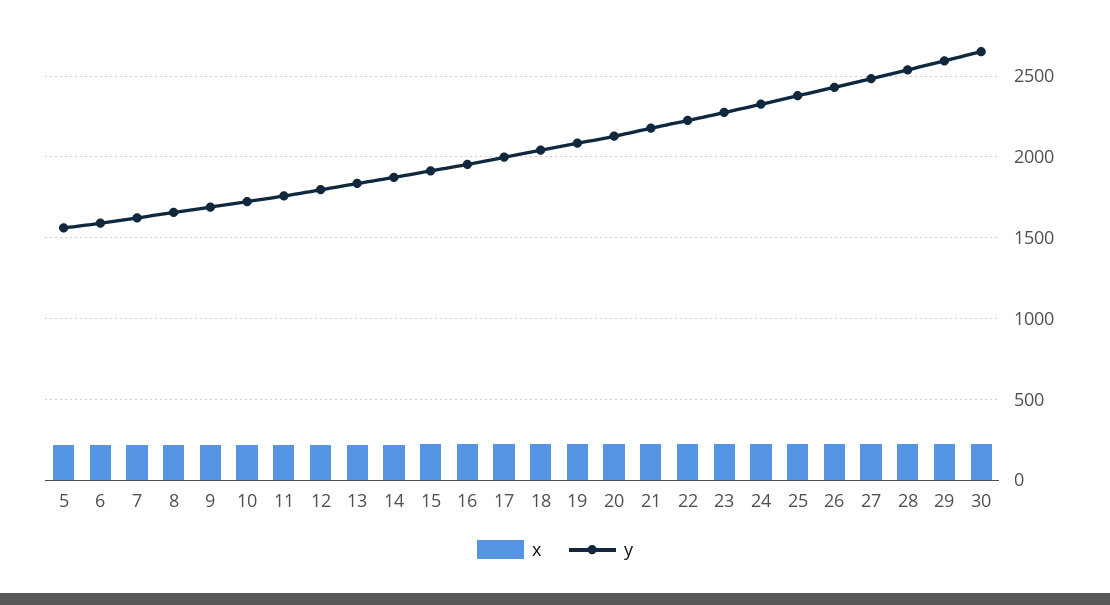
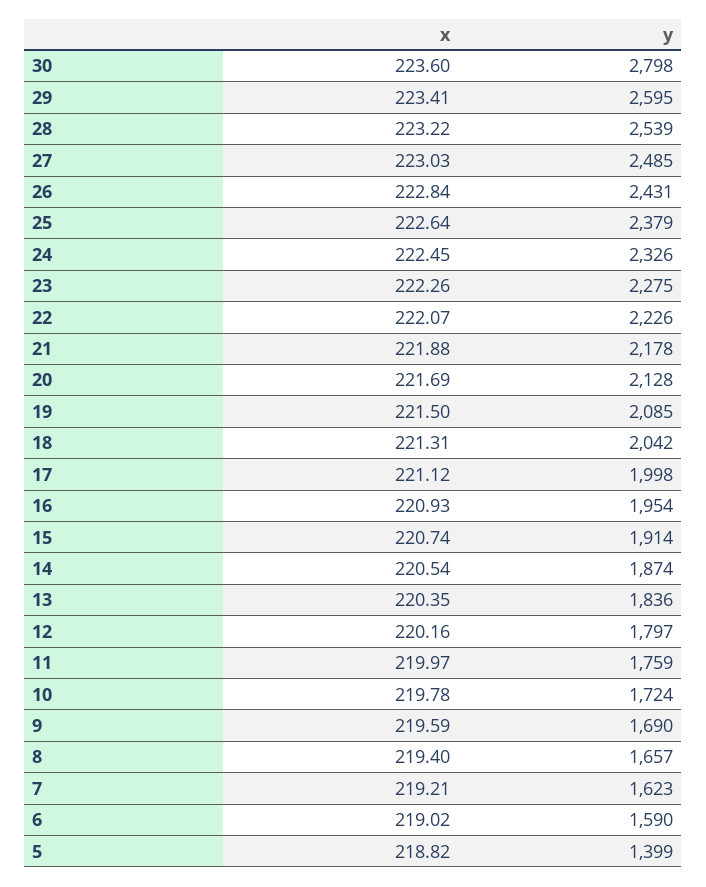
y, 5: 1550 -> 1399
y, 30: 2650 -> 2798

